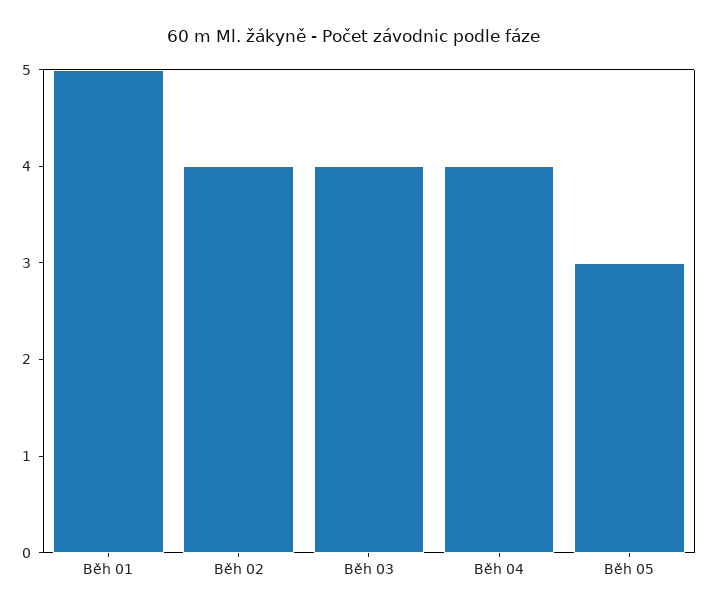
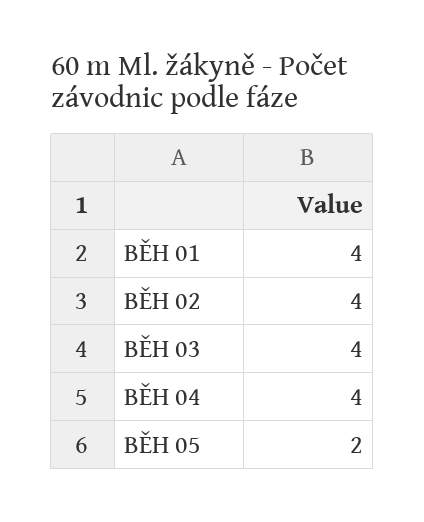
Běh 01: 5 -> 4
Běh 05: 3 -> 2

